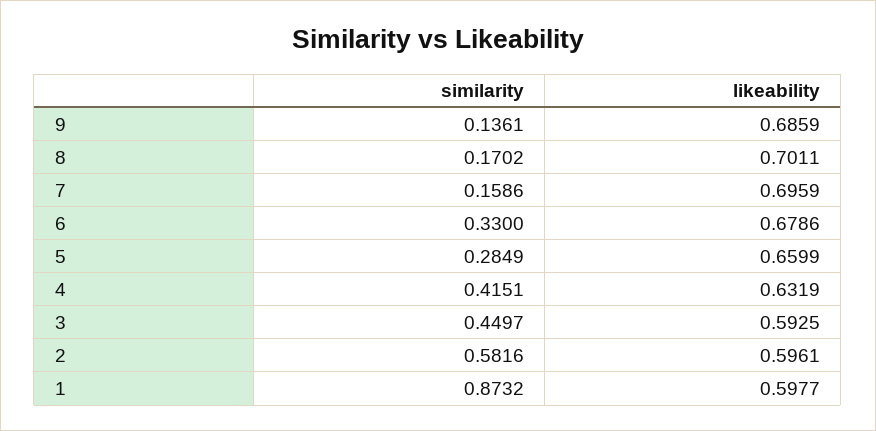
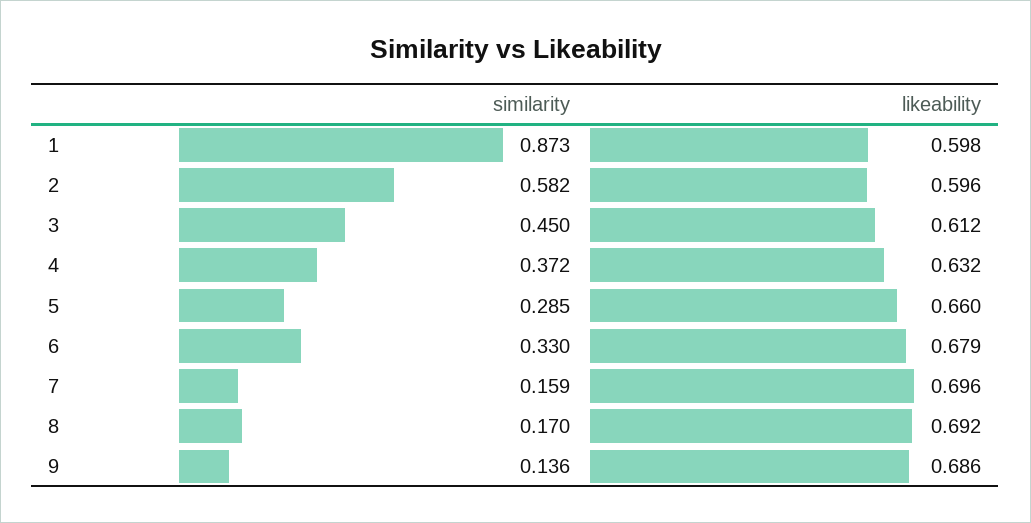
likeability, 8: 0.7011 -> 0.692
similarity, 4: 0.4151 -> 0.372
likeability, 3: 0.5925 -> 0.612

